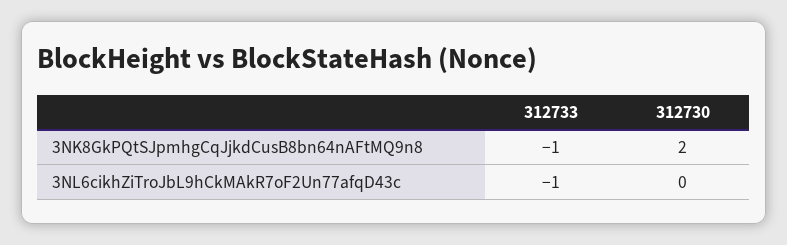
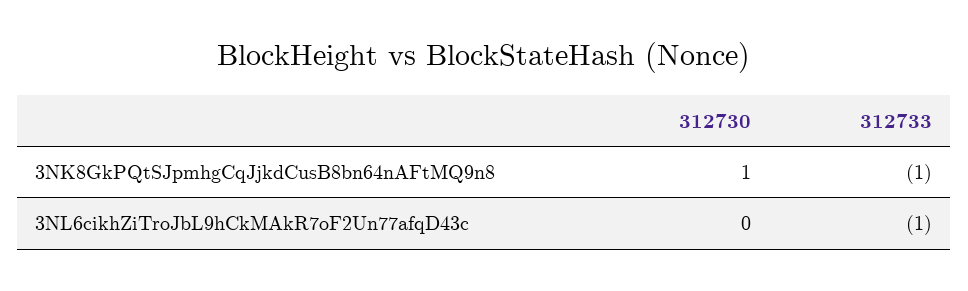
312730, 3NK8GkPQtSJpmhgCqJjkdCusB8bn64nAFtMQ9n8: 2 -> 1

